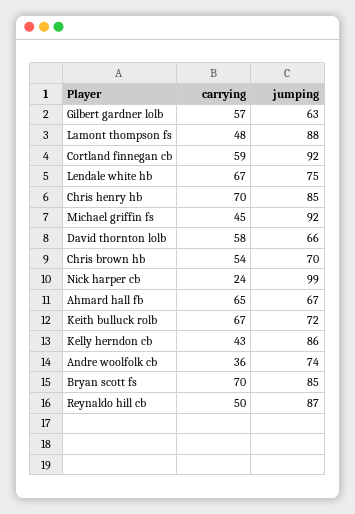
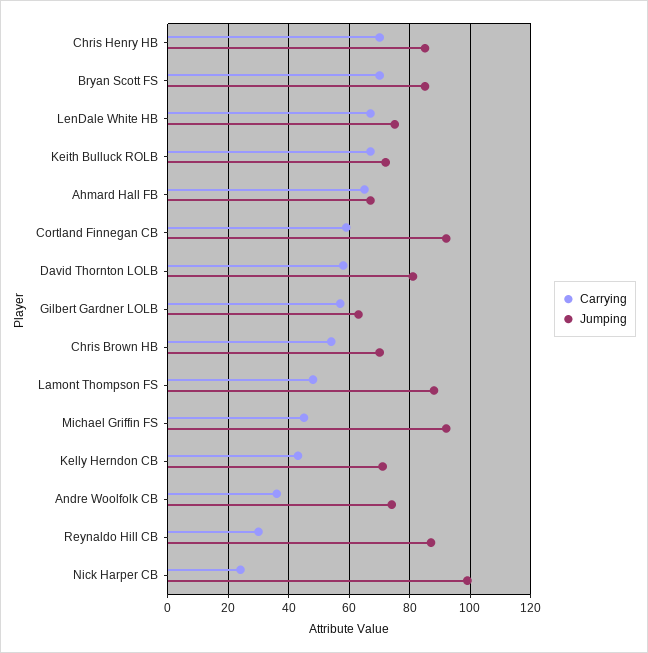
jumping, David thornton lolb: 66 -> 80
jumping, Kelly herndon cb: 86 -> 70
carrying, Reynaldo hill cb: 50 -> 30

